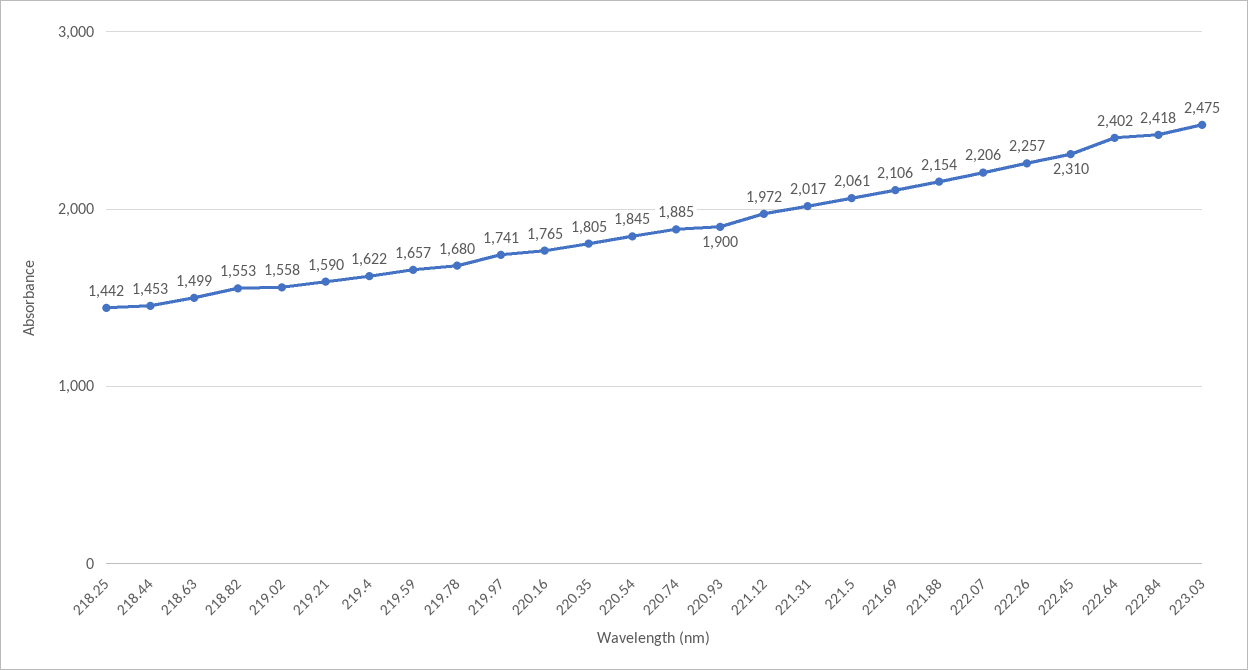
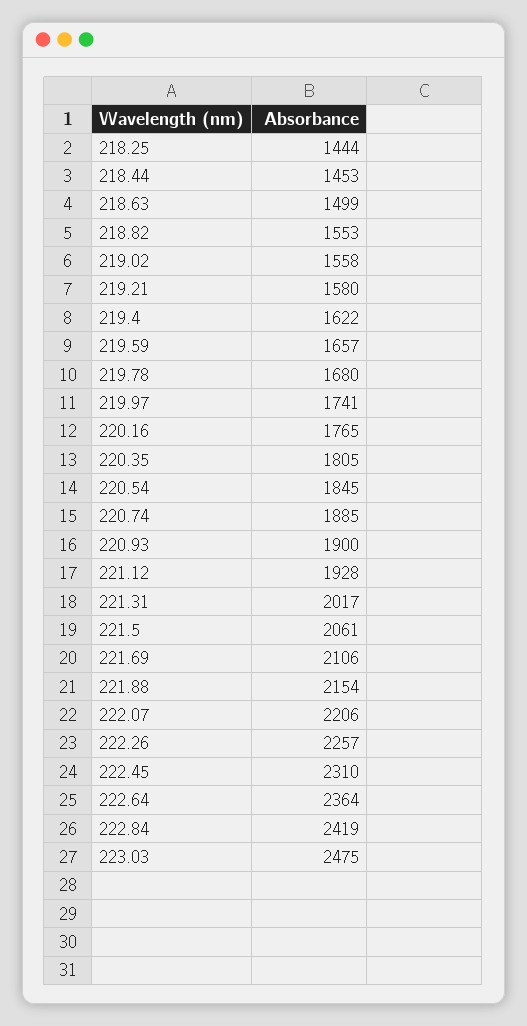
218.25: 1442 -> 1444
219.21: 1590 -> 1580
221.12: 1972 -> 1928
222.64: 2402 -> 2364
222.84: 2418 -> 2419

